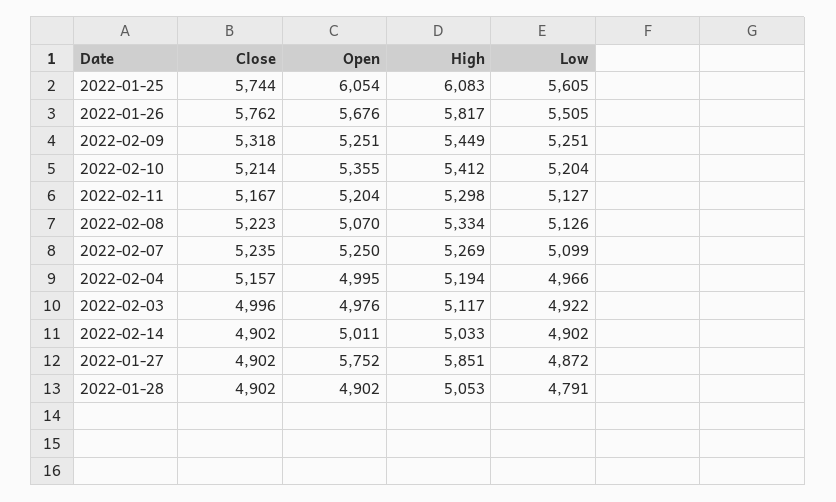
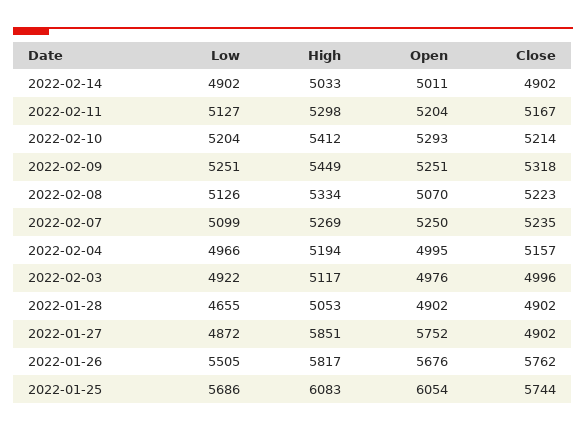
Low, 2022-01-25: 5605 -> 5686
Open, 2022-02-10: 5355 -> 5293
Low, 2022-01-28: 4791 -> 4655

